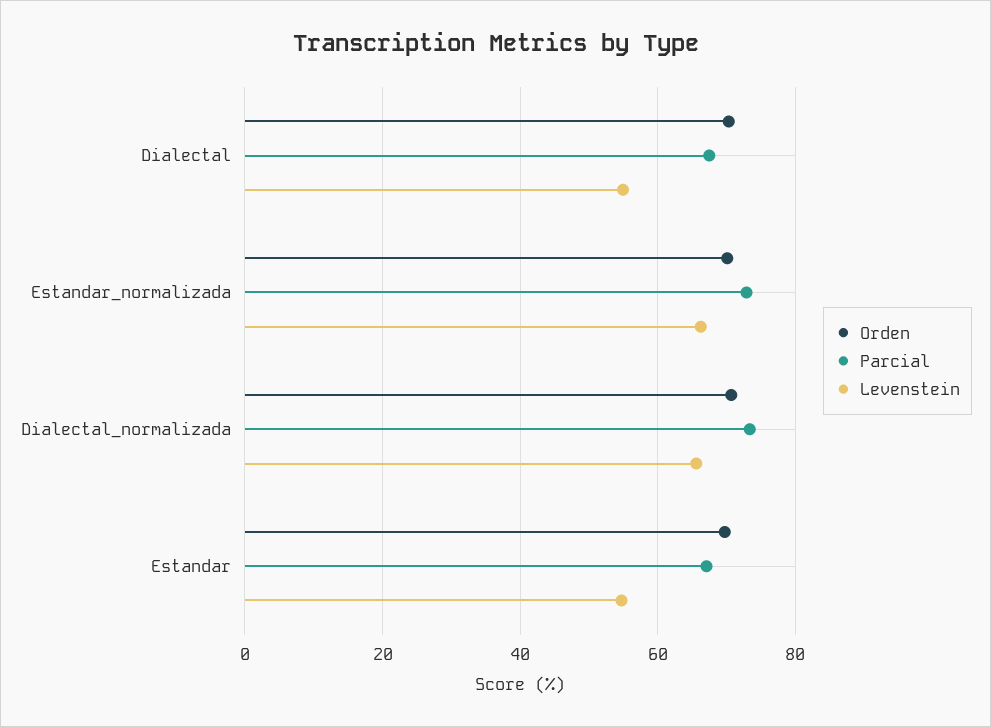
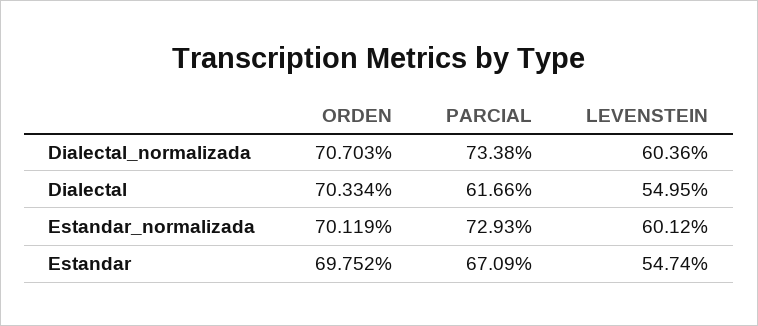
Parcial, Dialectal: 68 -> 61.66
Levenstein, Estandar_normalizada: 66 -> 60.12
Levenstein, Dialectal_normalizada: 66 -> 60.36

